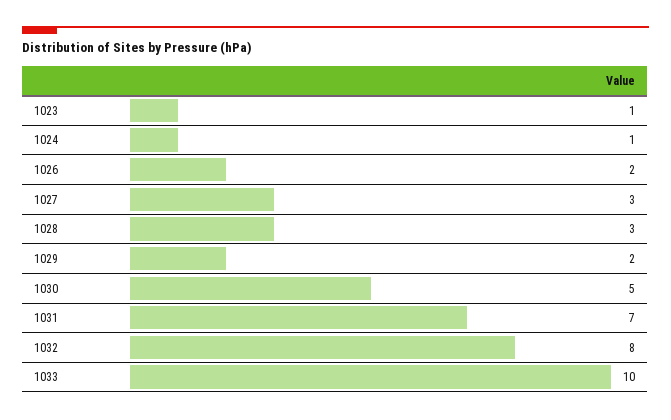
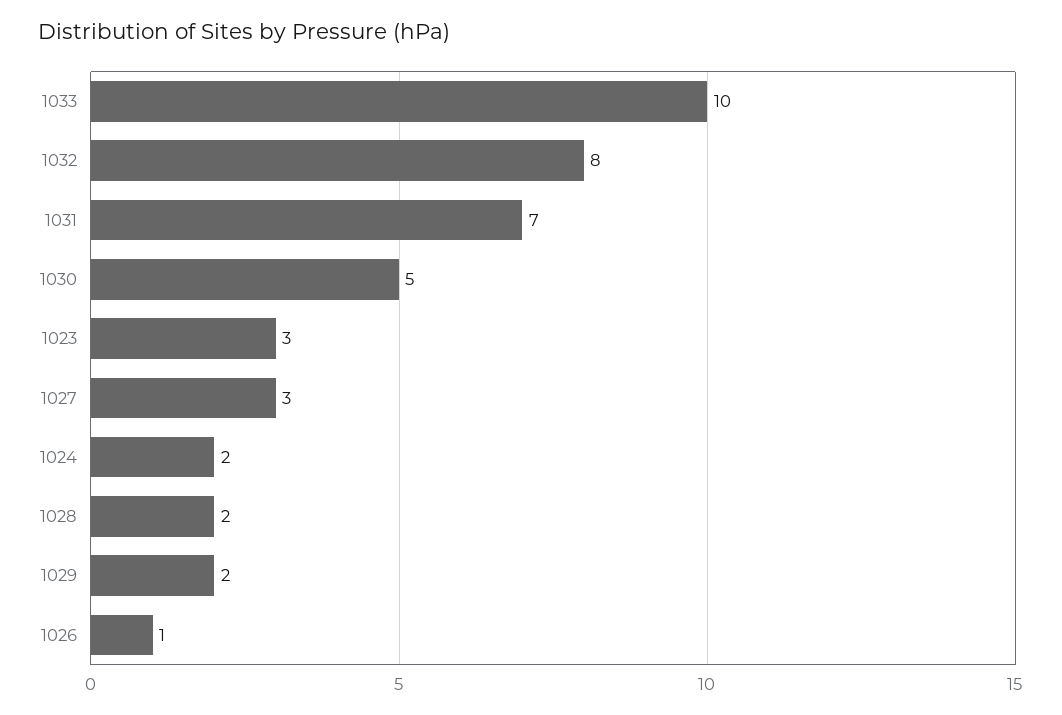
1023: 1 -> 3
1024: 1 -> 2
1026: 2 -> 1
1028: 3 -> 2

